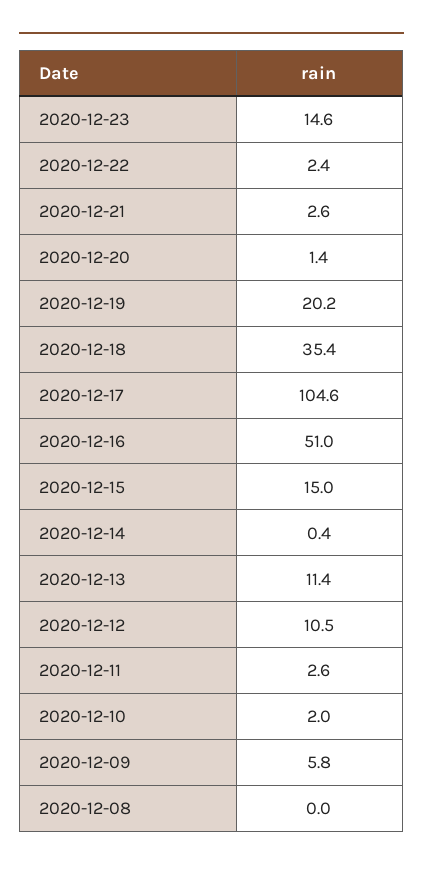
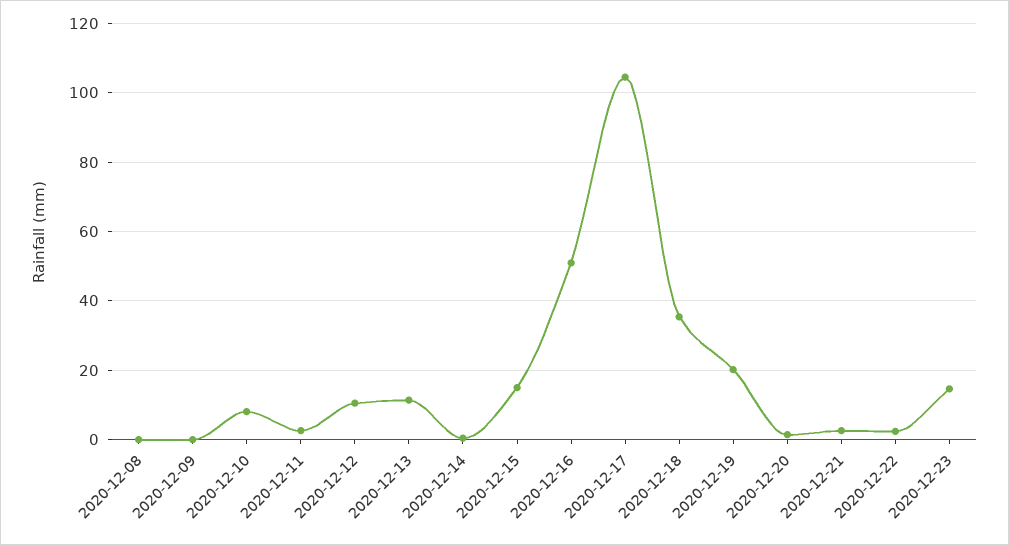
2020-12-10: 2 -> 8
2020-12-09: 5.8 -> 0

